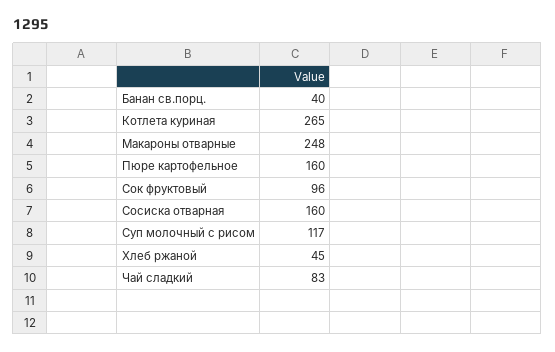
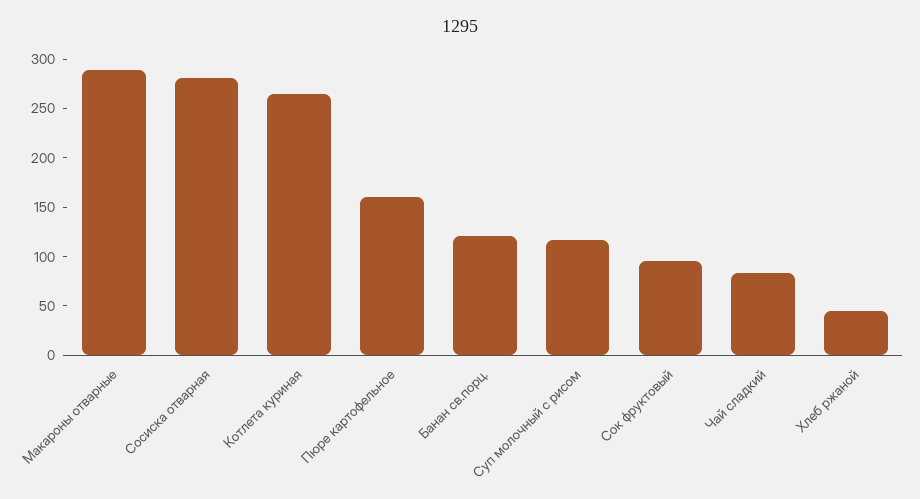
Банан св.порц.: 40 -> 120
Макароны отварные: 248 -> 290
Сосиска отварная: 160 -> 280

